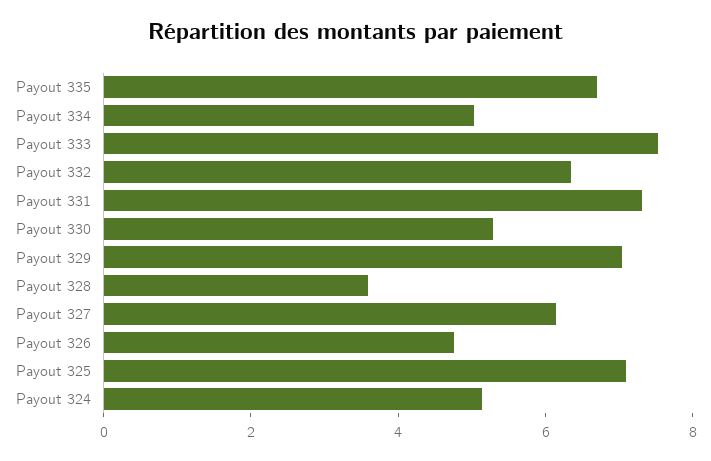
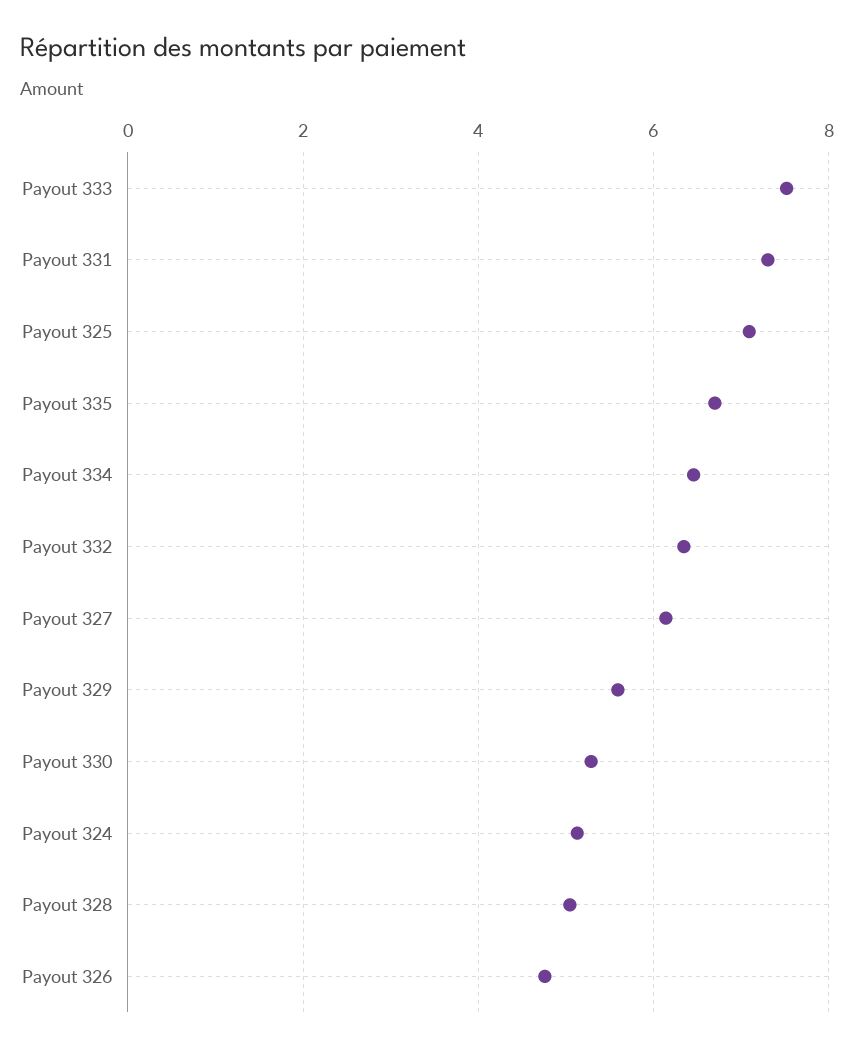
Payout 334: 5 -> 6.4
Payout 329: 7 -> 5.6
Payout 328: 3.5 -> 5

